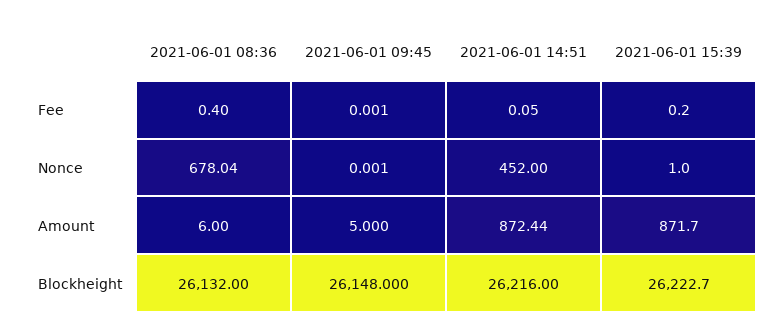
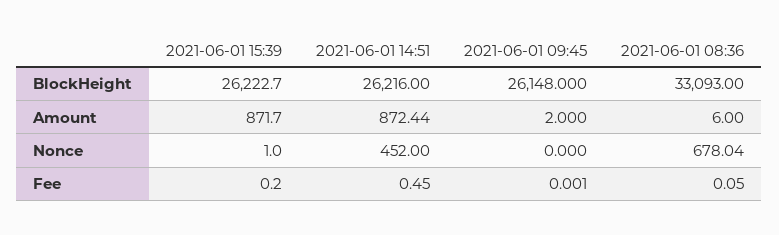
2021-06-01 08:36, Fee: 0.4 -> 0.05
2021-06-01 14:51, Fee: 0.05 -> 0.45
2021-06-01 09:45, Nonce: 0.001 -> 0
2021-06-01 09:45, Amount: 5 -> 2
2021-06-01 08:36, Blockheight: 26132 -> 33093

